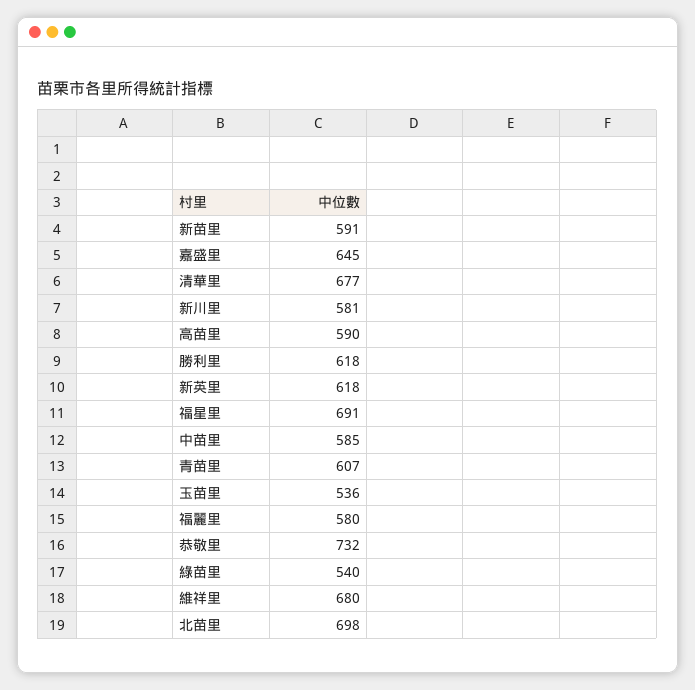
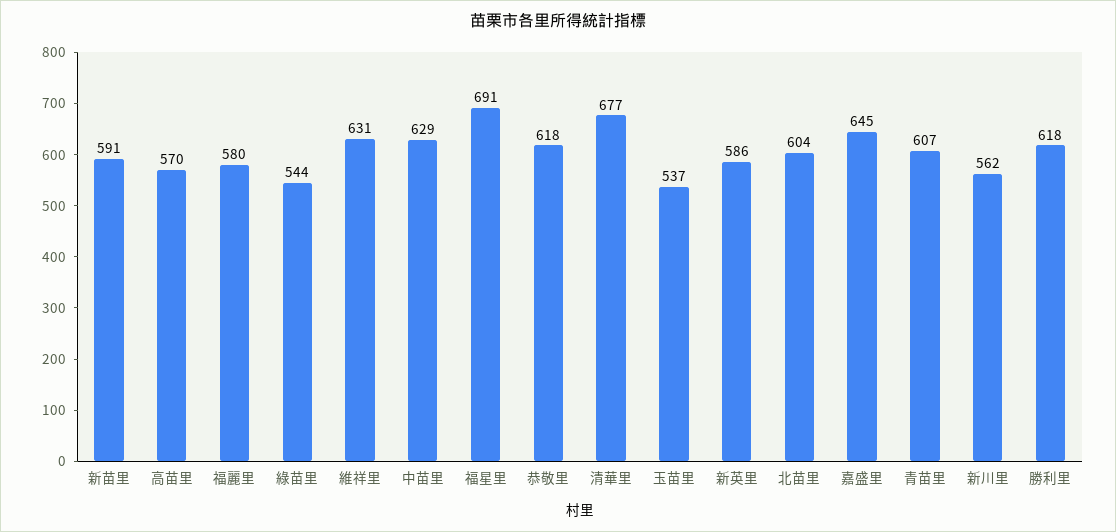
新川里: 581 -> 562
高苗里: 590 -> 570
新英里: 618 -> 586
中苗里: 585 -> 629
玉苗里: 536 -> 537
恭敬里: 732 -> 618
綠苗里: 540 -> 544
維祥里: 680 -> 631
北苗里: 698 -> 604

